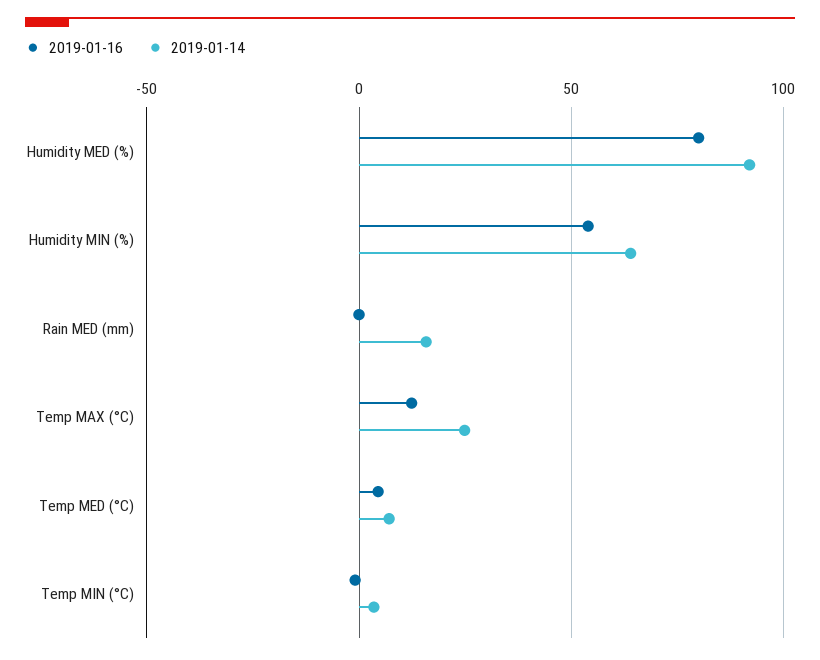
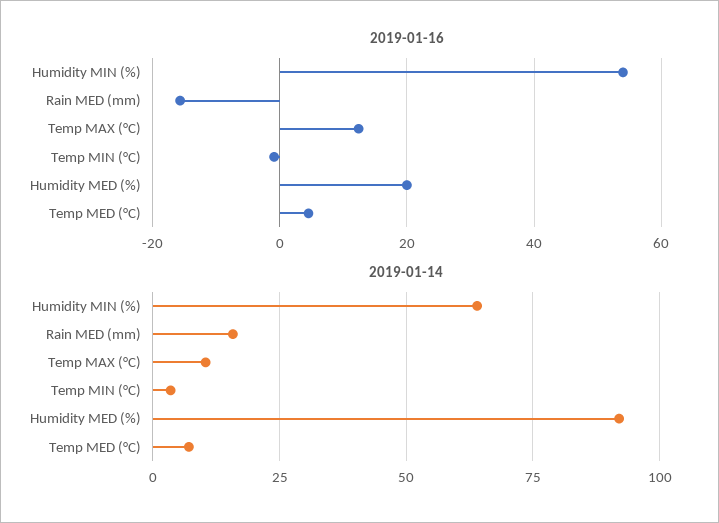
2019-01-16, Humidity MED (%): 80 -> 20
2019-01-16, Rain MED (mm): 0 -> -16
2019-01-14, Temp MAX (°C): 25 -> 10

